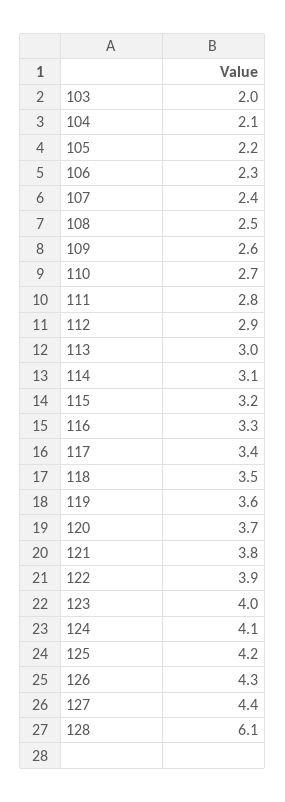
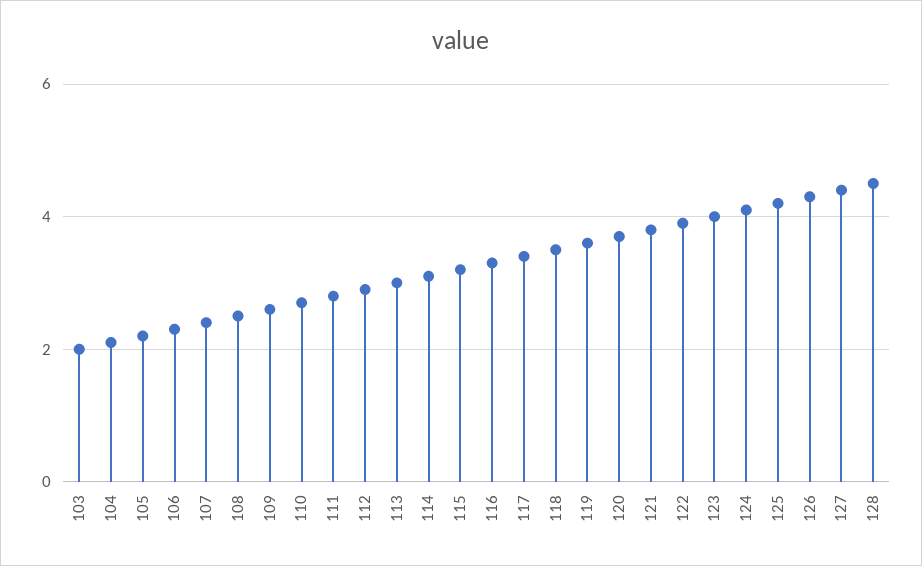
128: 6.1 -> 4.5

